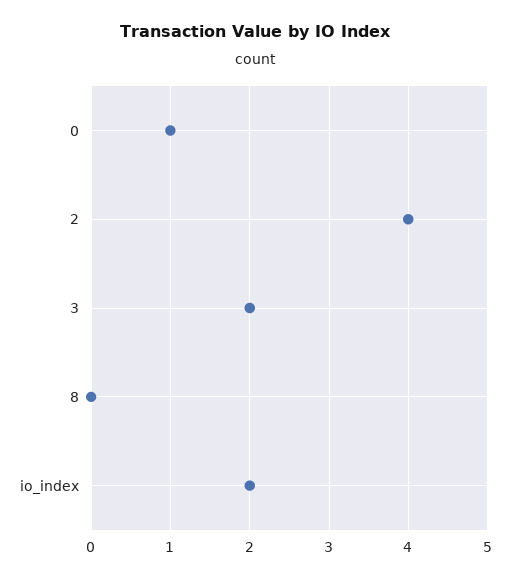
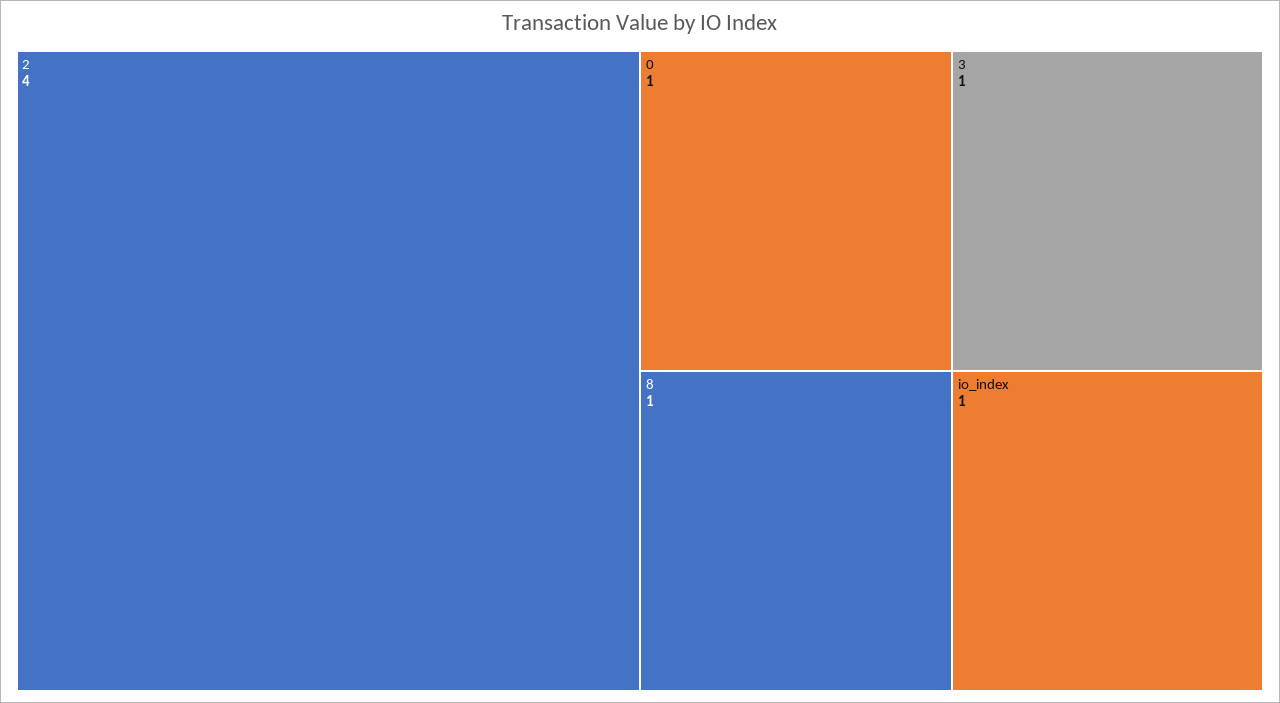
3: 2 -> 1
8: 0 -> 1
io_index: 2 -> 1

